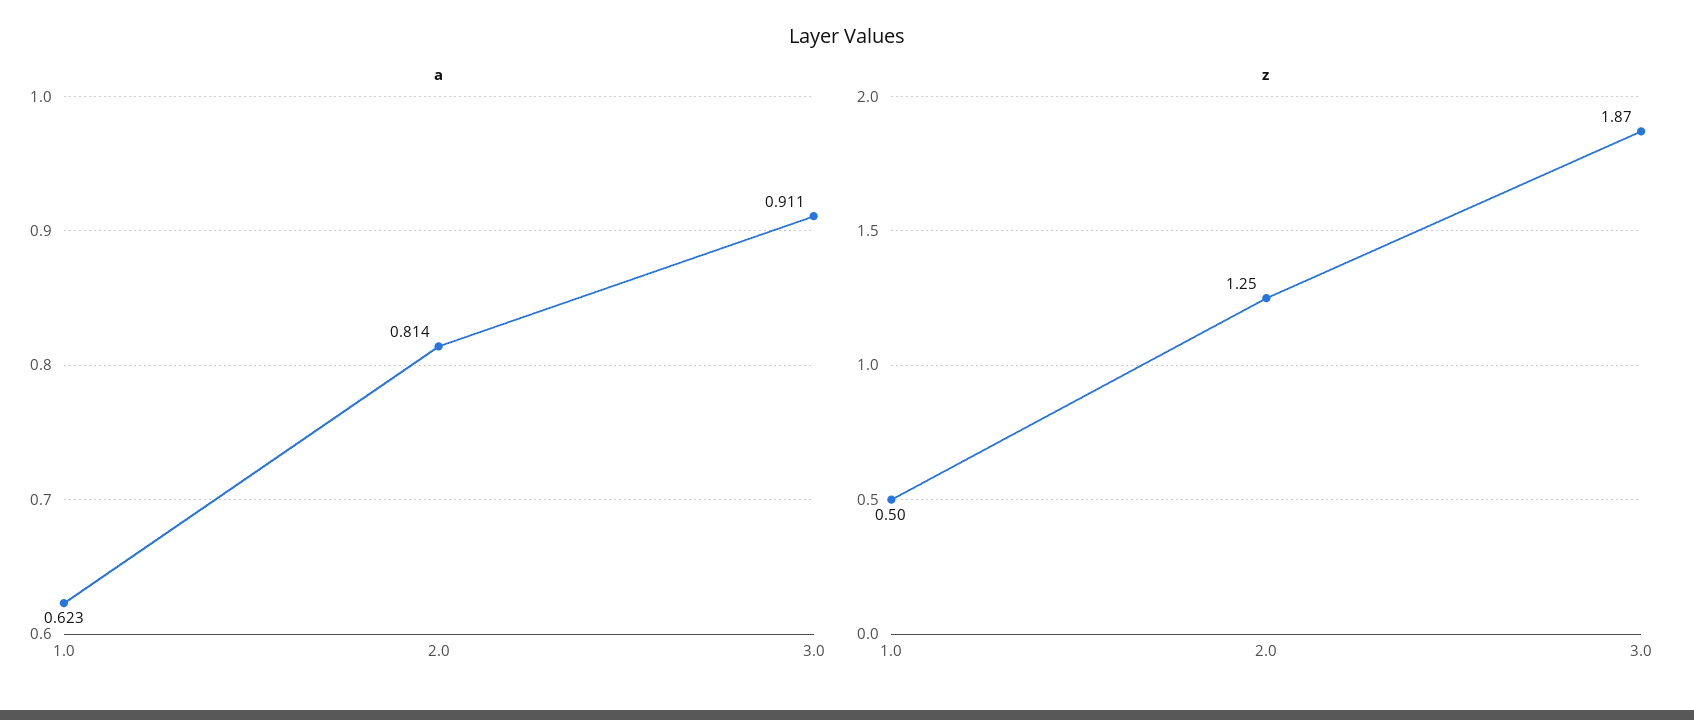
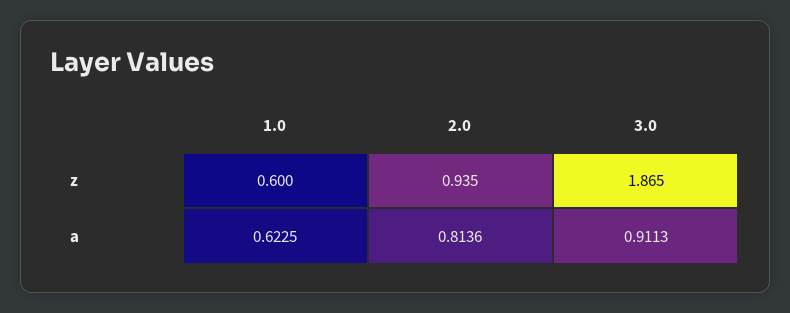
z, 1.0: 0.5 -> 0.6
z, 2.0: 1.25 -> 0.935

